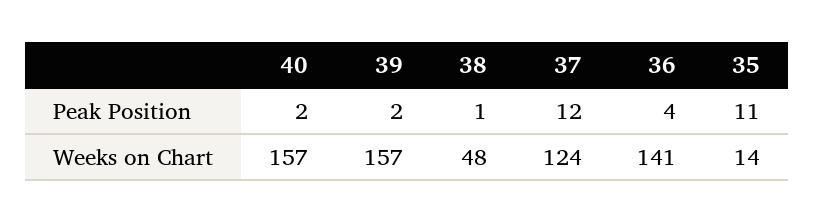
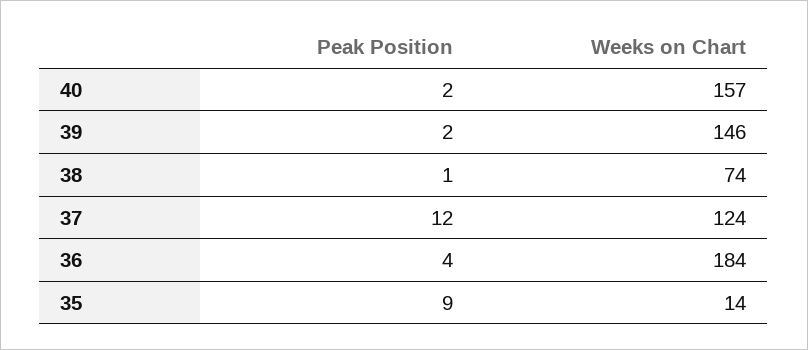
35, Peak Position: 11 -> 9
39, Weeks on Chart: 157 -> 146
38, Weeks on Chart: 48 -> 74
36, Weeks on Chart: 141 -> 184

